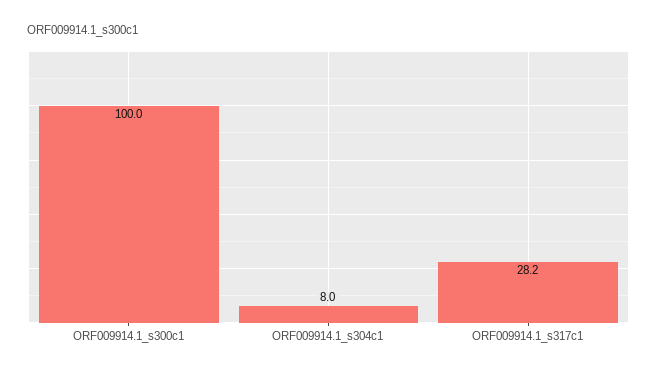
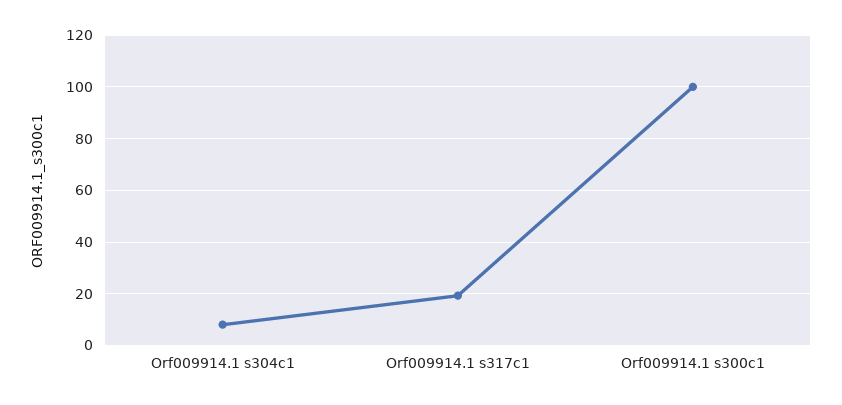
ORF009914.1_s317c1: 28.2 -> 20

